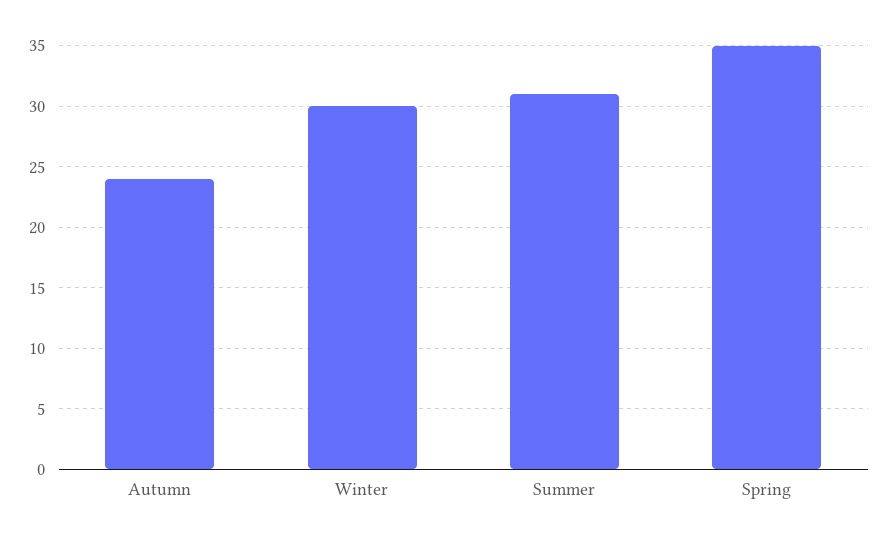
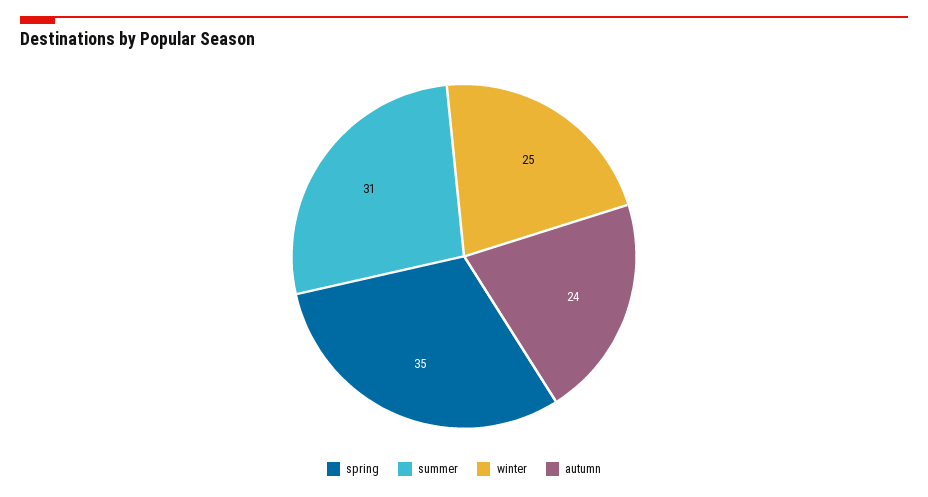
Winter: 30 -> 25

